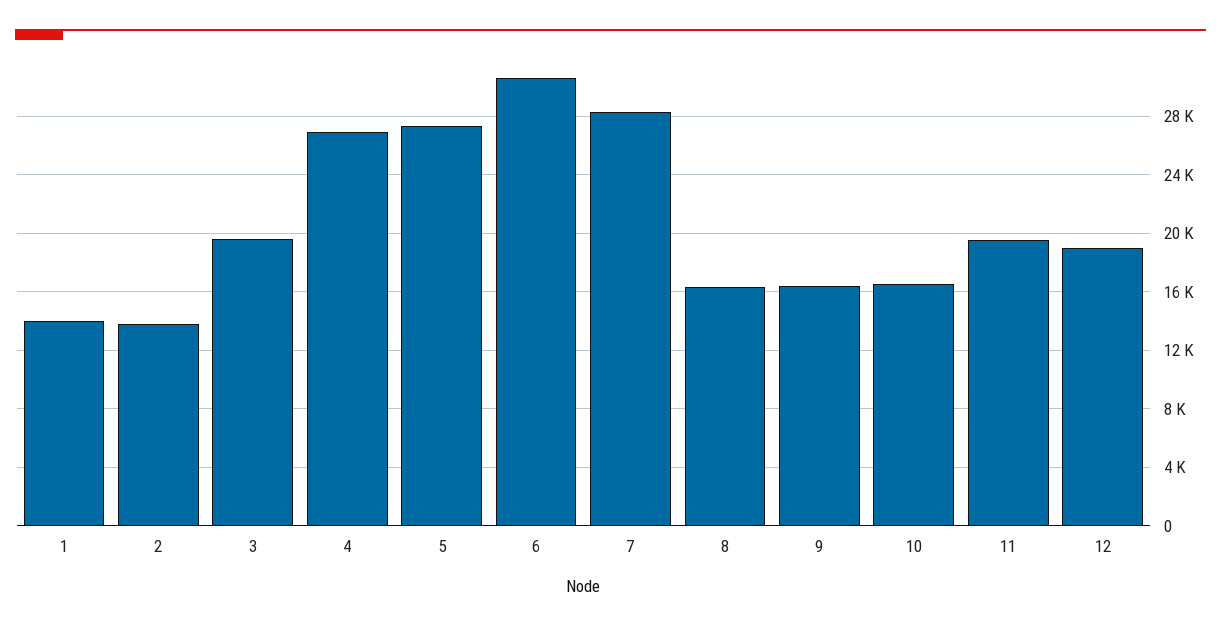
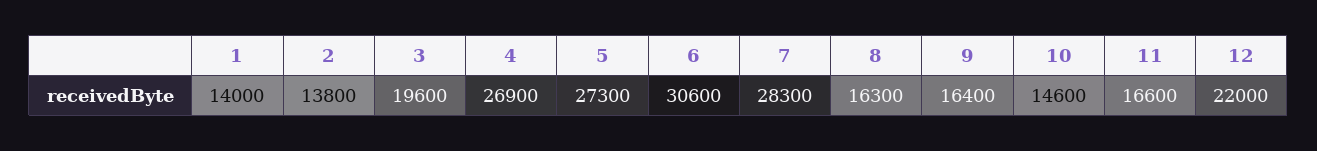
10: 16500 -> 14600
11: 19500 -> 16600
12: 19000 -> 22000

